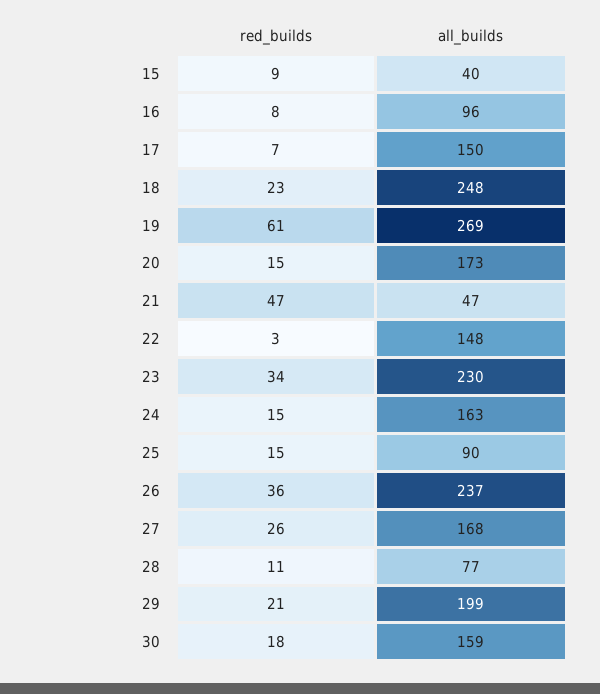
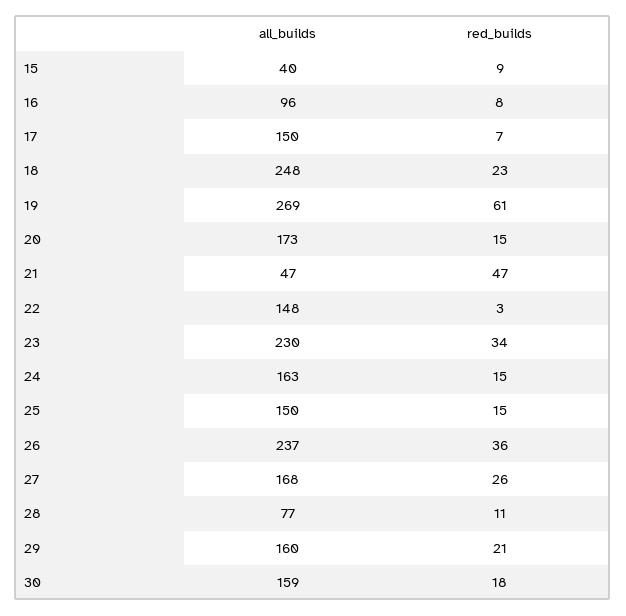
all_builds, 25: 90 -> 150
all_builds, 29: 199 -> 160

